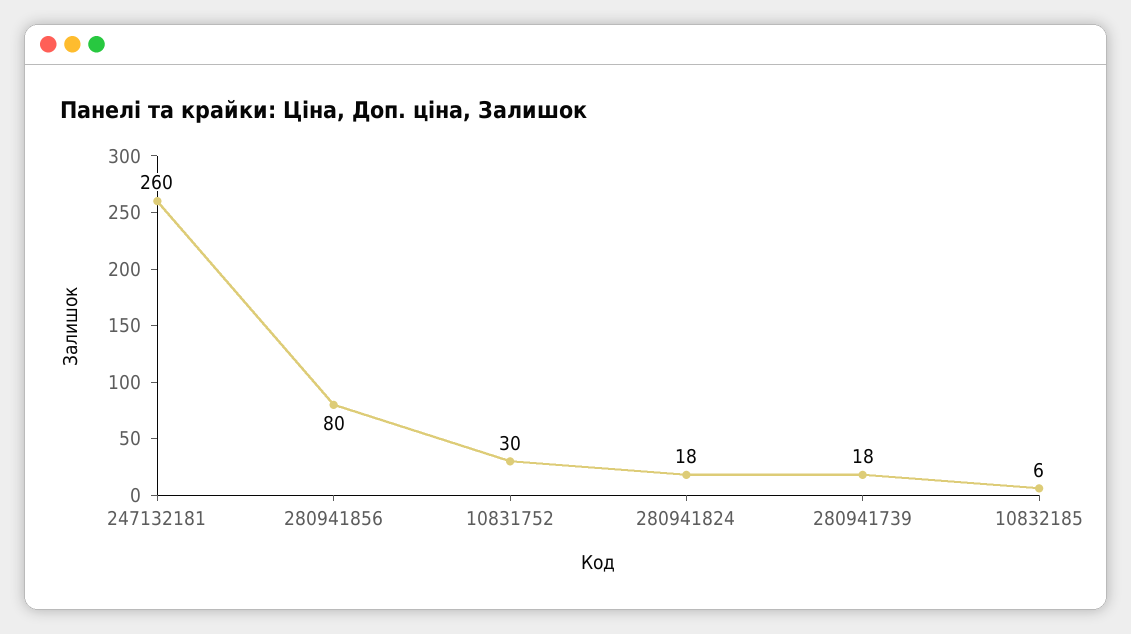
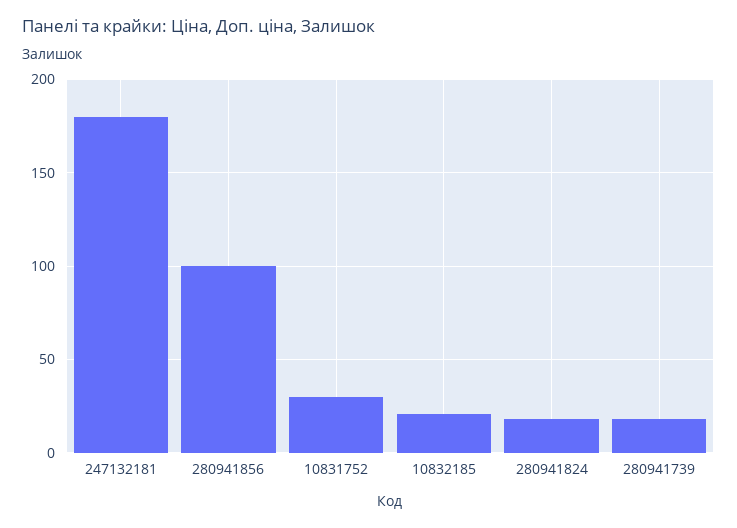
247132181: 260 -> 180
280941856: 80 -> 100
10832185: 6 -> 20

